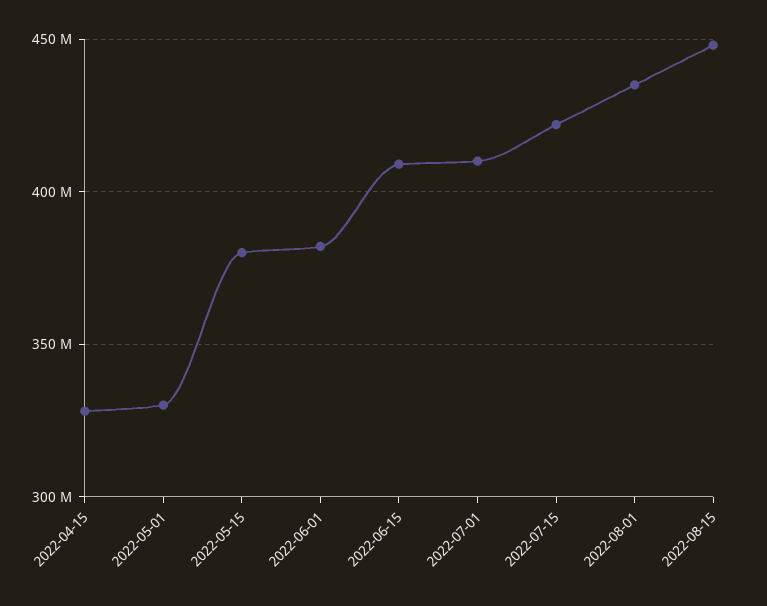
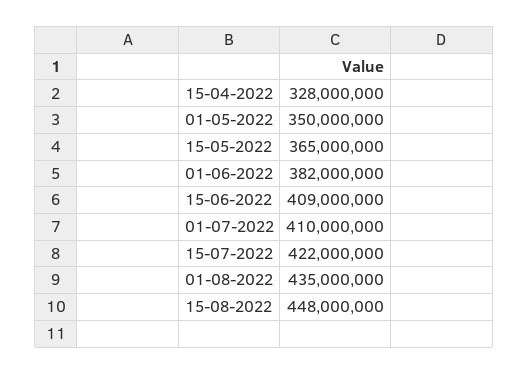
2022-05-01: 330000000 -> 350000000
2022-05-15: 380000000 -> 365000000

